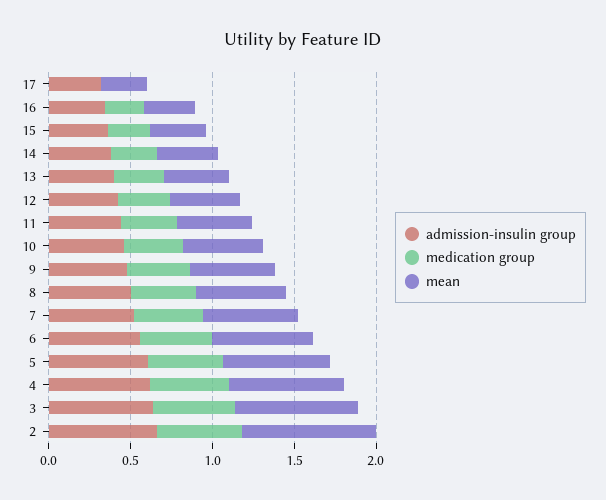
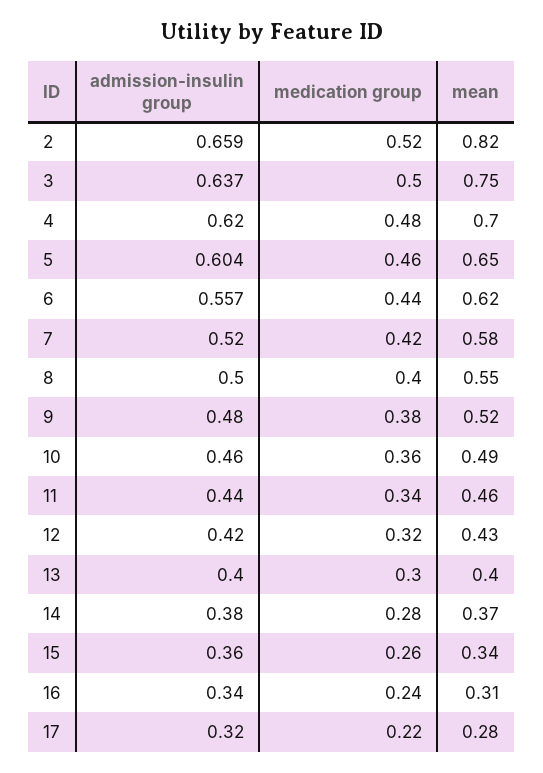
medication group, 17: 0 -> 0.22

